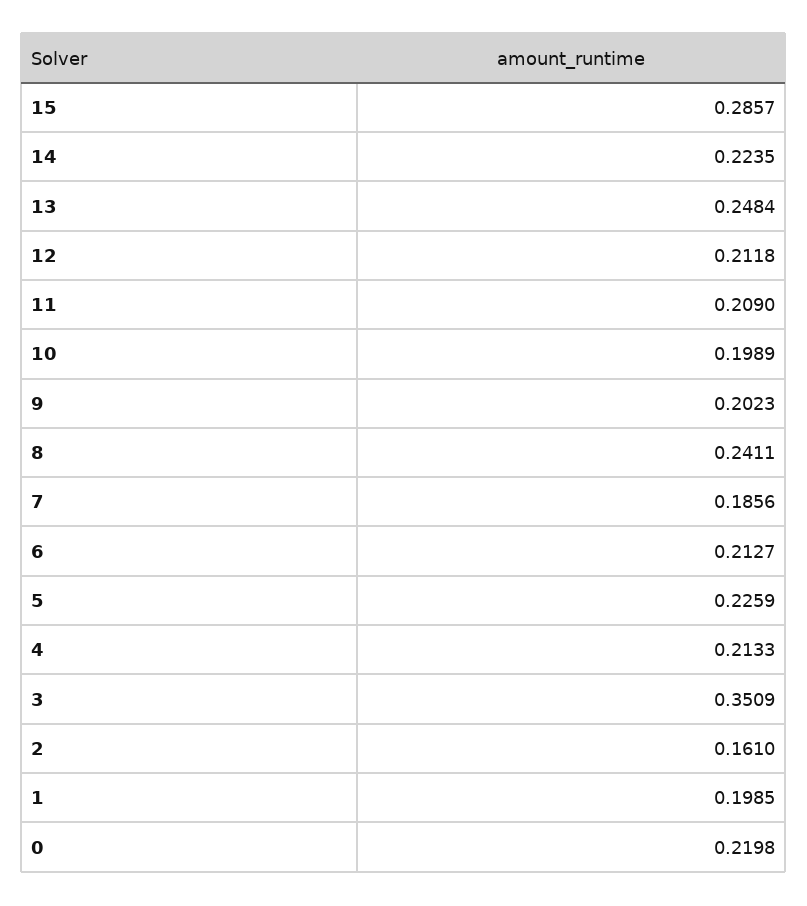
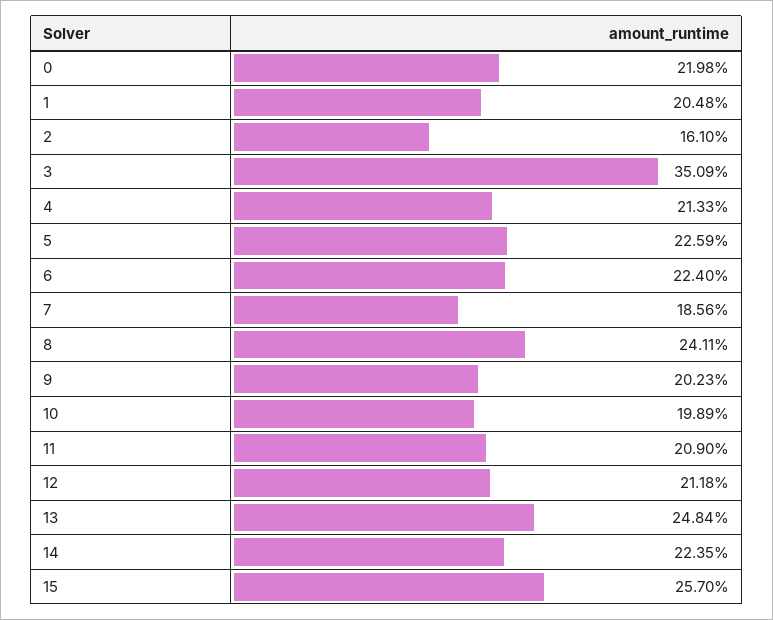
15: 0.2857 -> 0.257
6: 0.2127 -> 0.224
1: 0.1985 -> 0.2048

